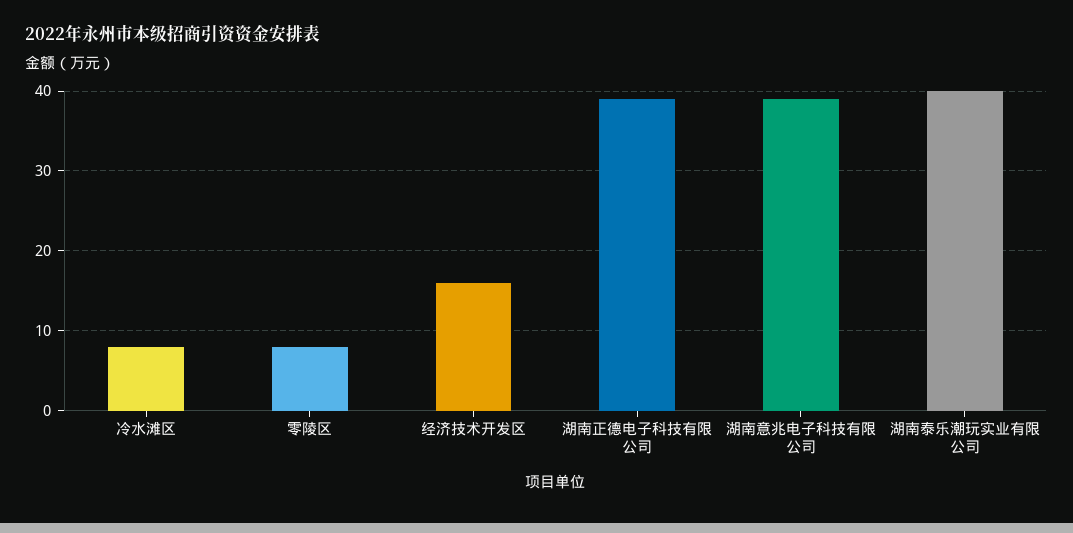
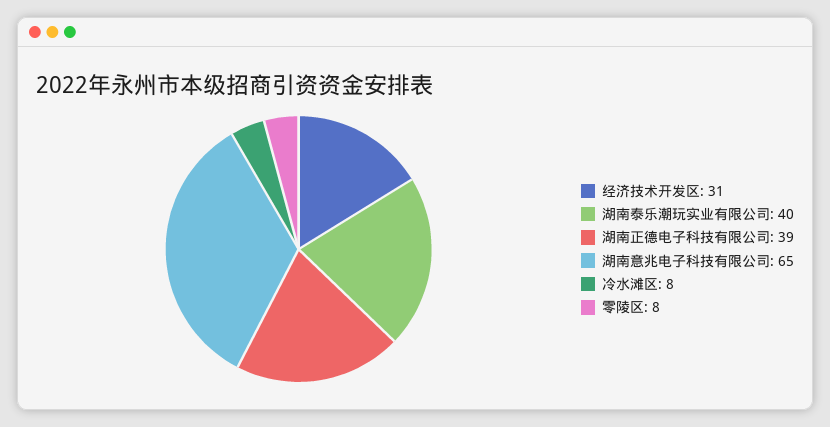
经济技术开发区: 16 -> 31
湖南意兆电子科技有限公司: 39 -> 65

